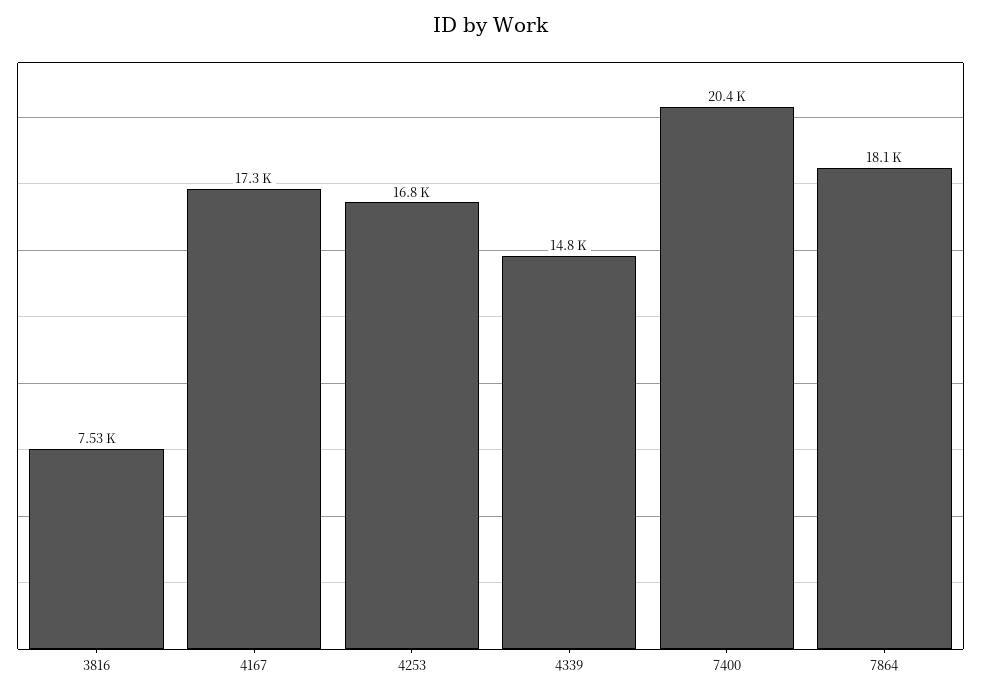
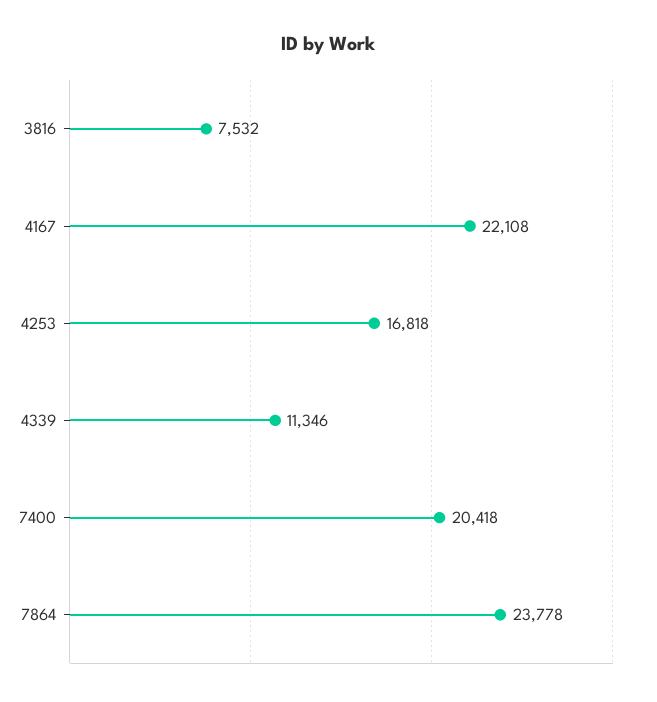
4167: 17300 -> 22108
4339: 14800 -> 11346
7864: 18100 -> 23778

